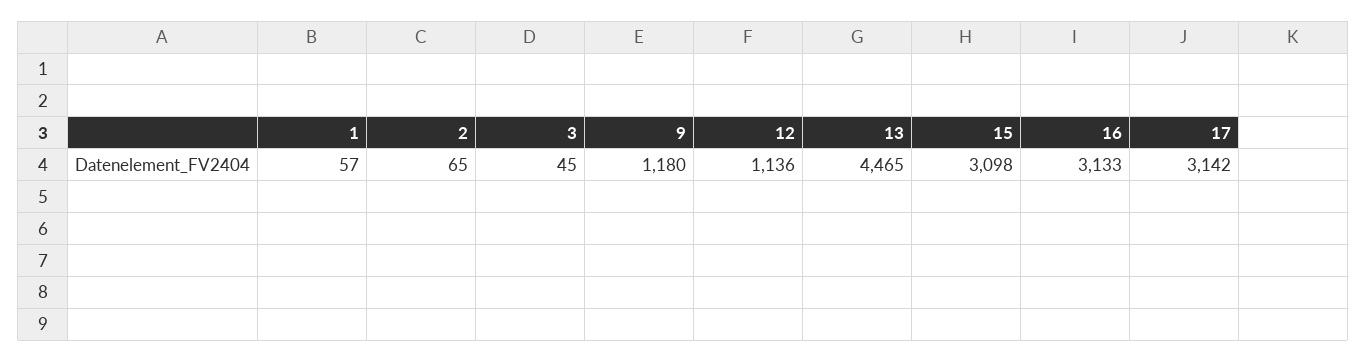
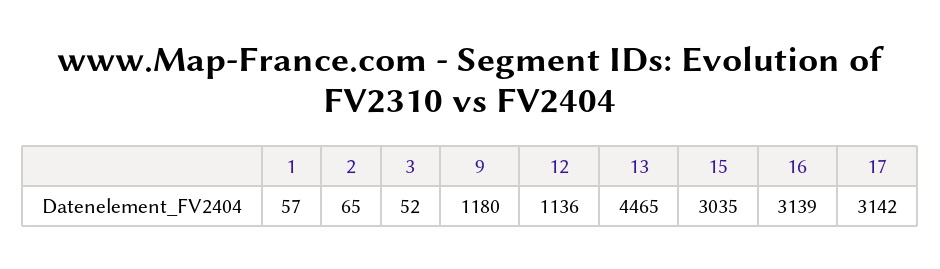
3: 45 -> 52
15: 3098 -> 3035
16: 3133 -> 3139

